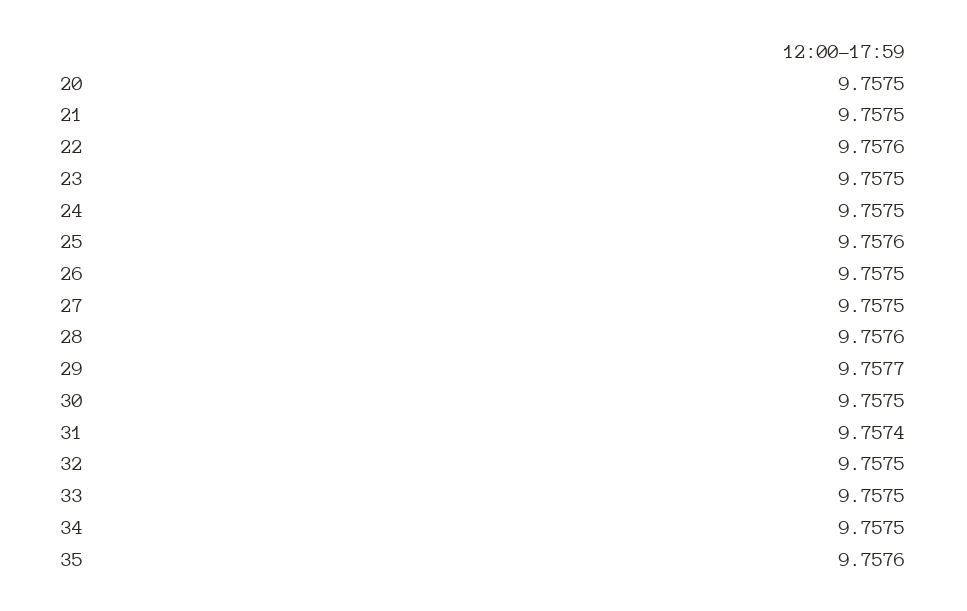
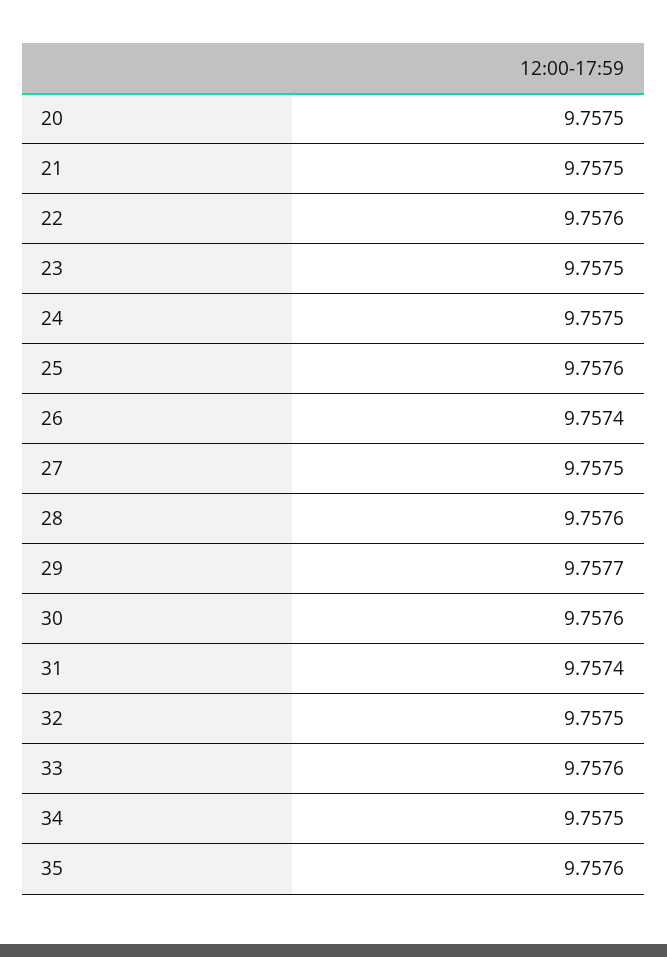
26: 9.7575 -> 9.7574
30: 9.7575 -> 9.7576
33: 9.7575 -> 9.7576

